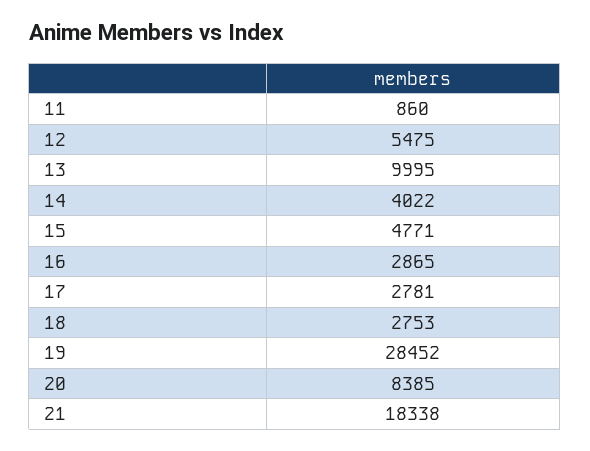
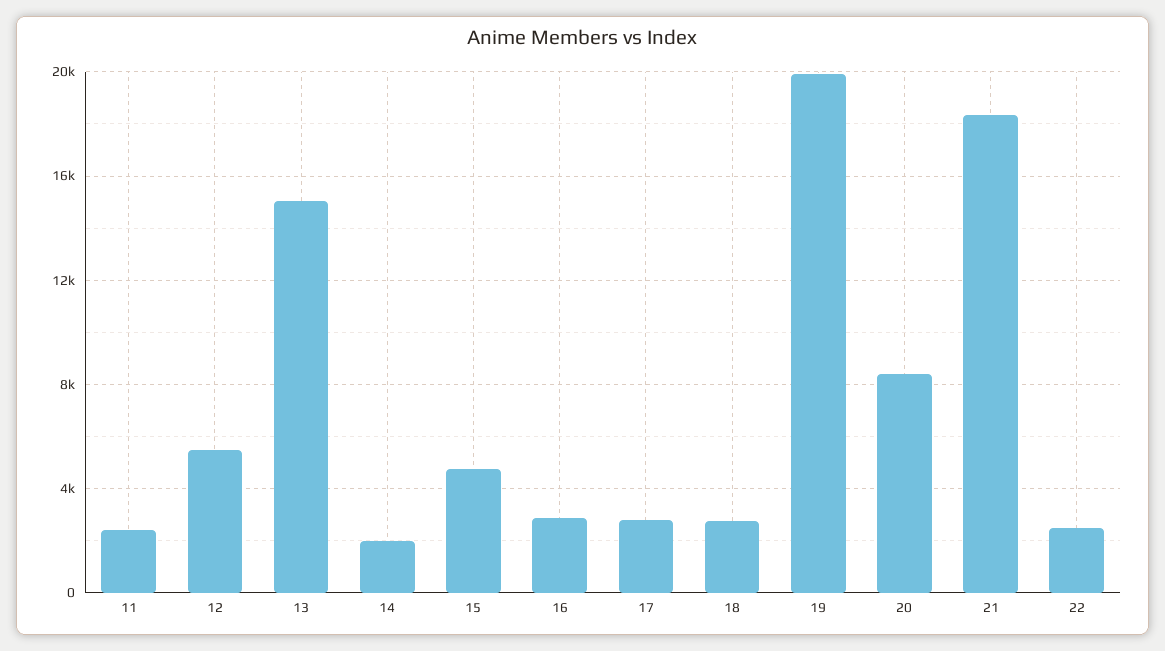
11: 860 -> 2500
13: 9995 -> 15000
14: 4022 -> 2000
19: 28452 -> 20000
22: none -> 2500

